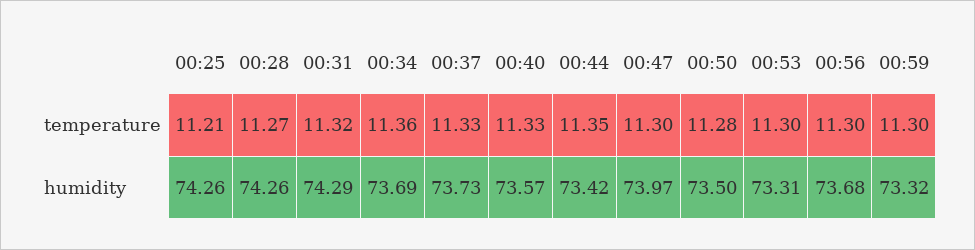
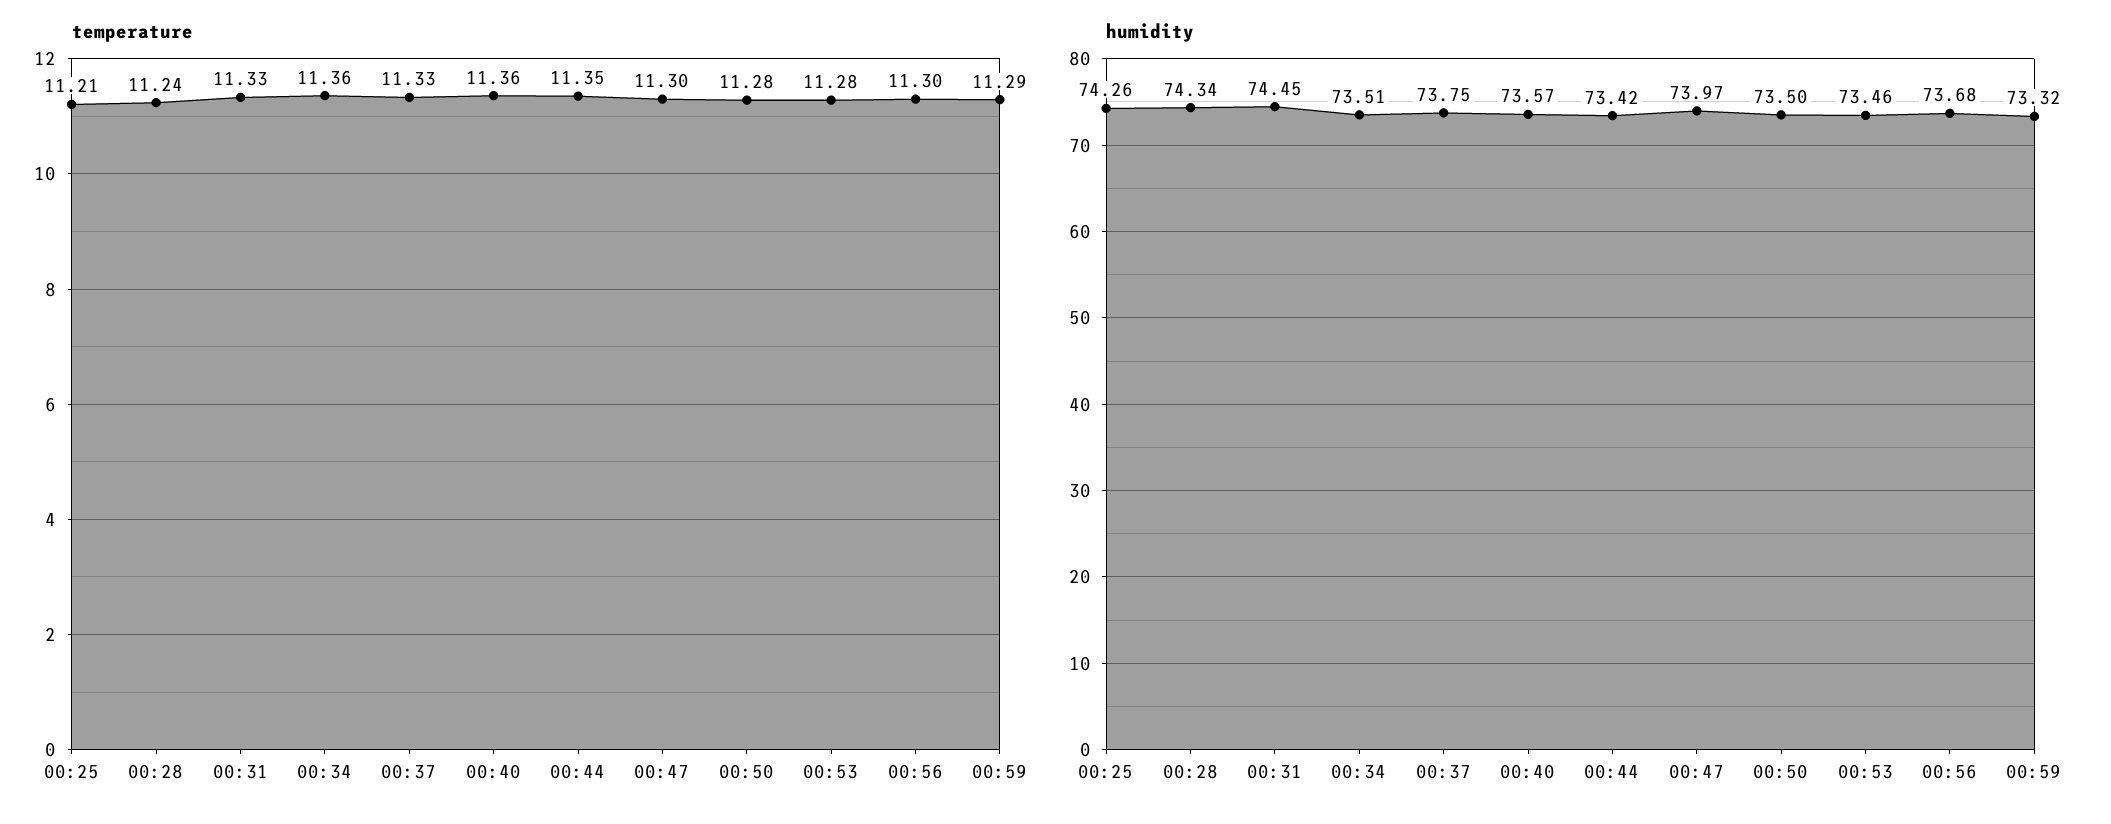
temperature, 00:28: 11.27 -> 11.24
temperature, 00:31: 11.32 -> 11.33
temperature, 00:40: 11.33 -> 11.36
temperature, 00:53: 11.3 -> 11.28
temperature, 00:59: 11.3 -> 11.29
humidity, 00:28: 74.26 -> 74.34
humidity, 00:31: 74.29 -> 74.45
humidity, 00:34: 73.69 -> 73.51
humidity, 00:37: 73.73 -> 73.75
humidity, 00:53: 73.31 -> 73.46

